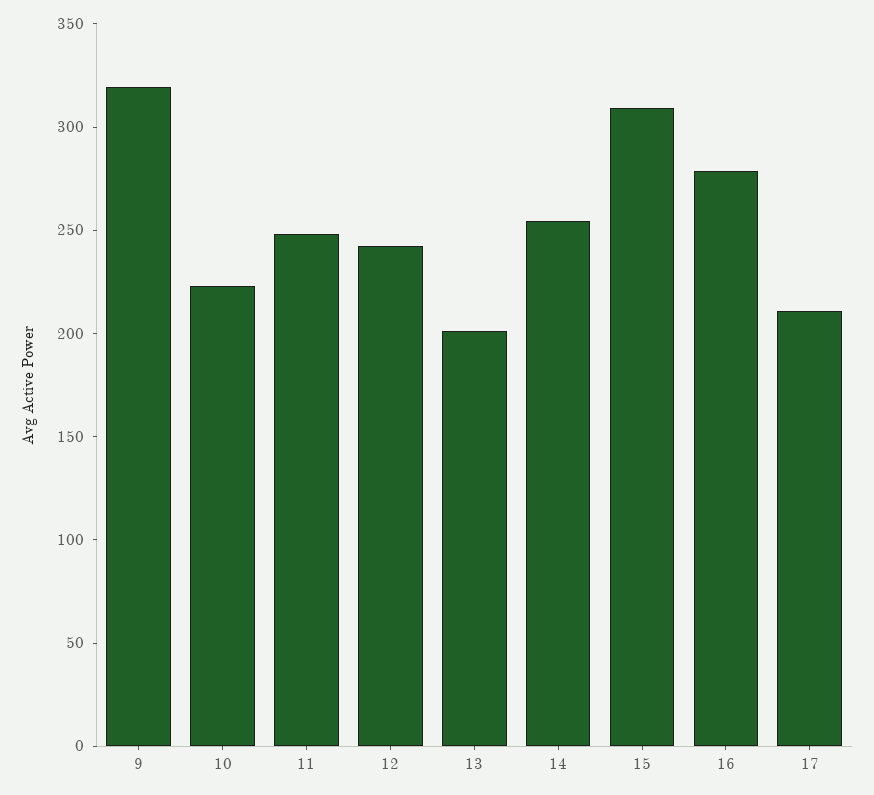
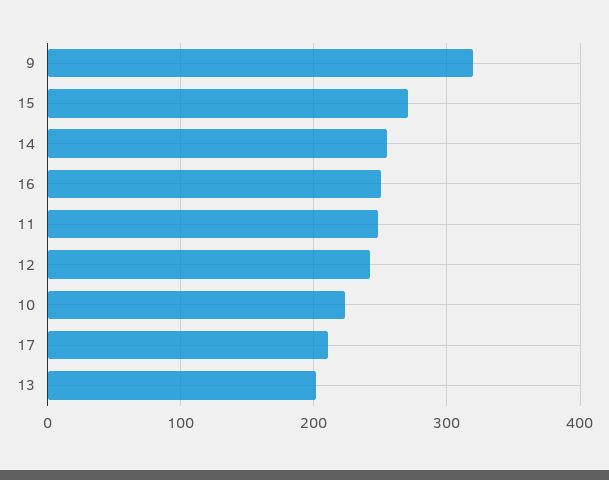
15: 310 -> 270
16: 280 -> 250

